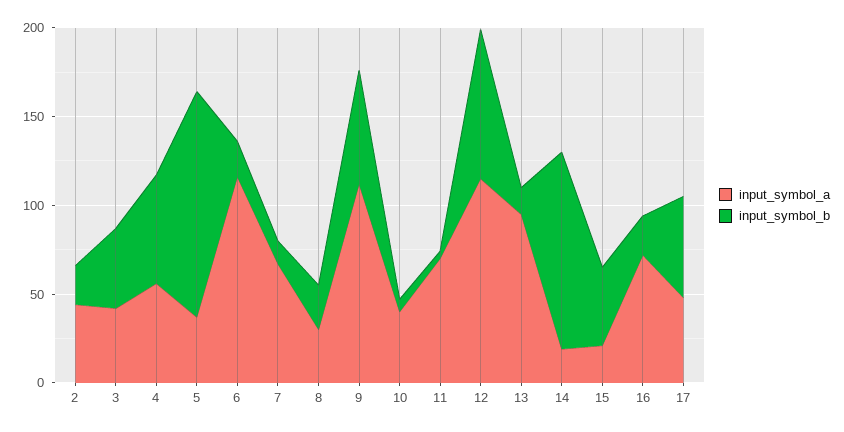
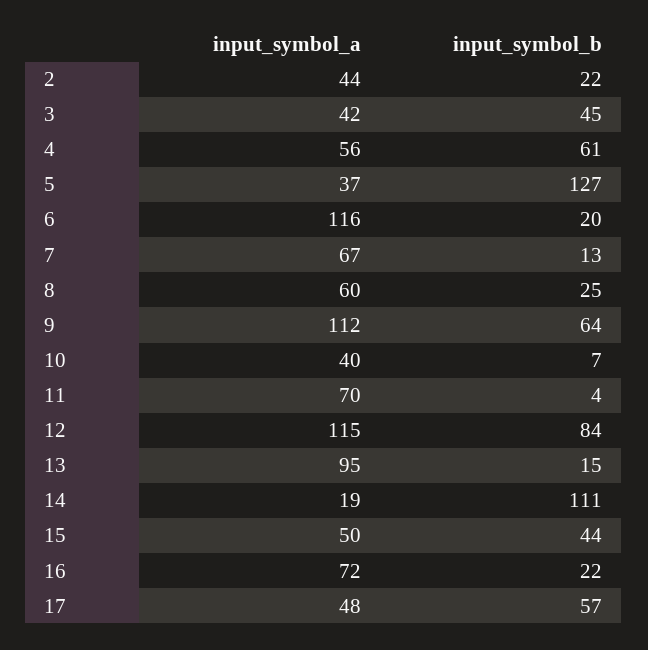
input_symbol_a, 8: 30 -> 60
input_symbol_a, 15: 20 -> 50

